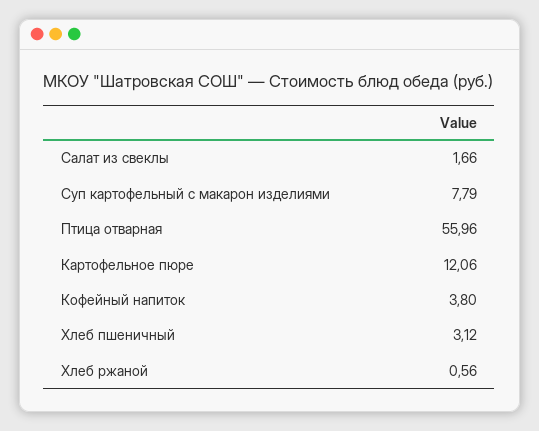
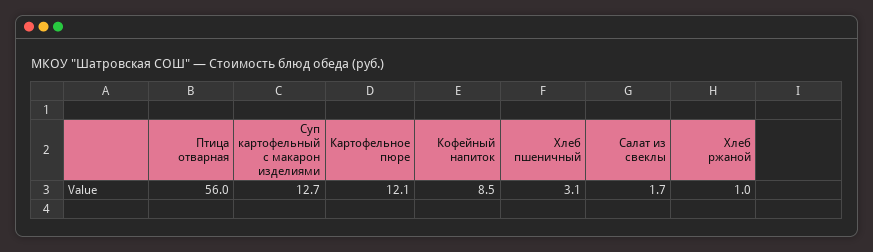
Суп картофельный с макарон изделиями: 7.79 -> 12.7
Кофейный напиток: 3.8 -> 8.5
Хлеб ржаной: 0.56 -> 1

